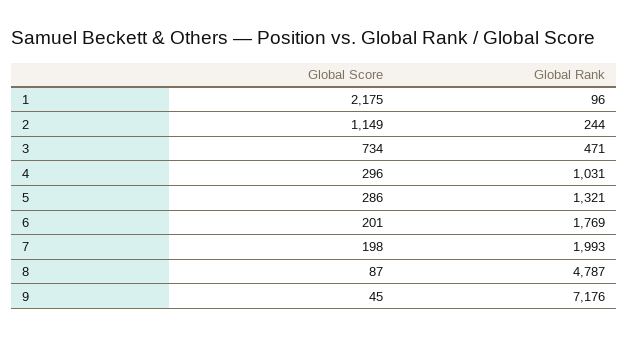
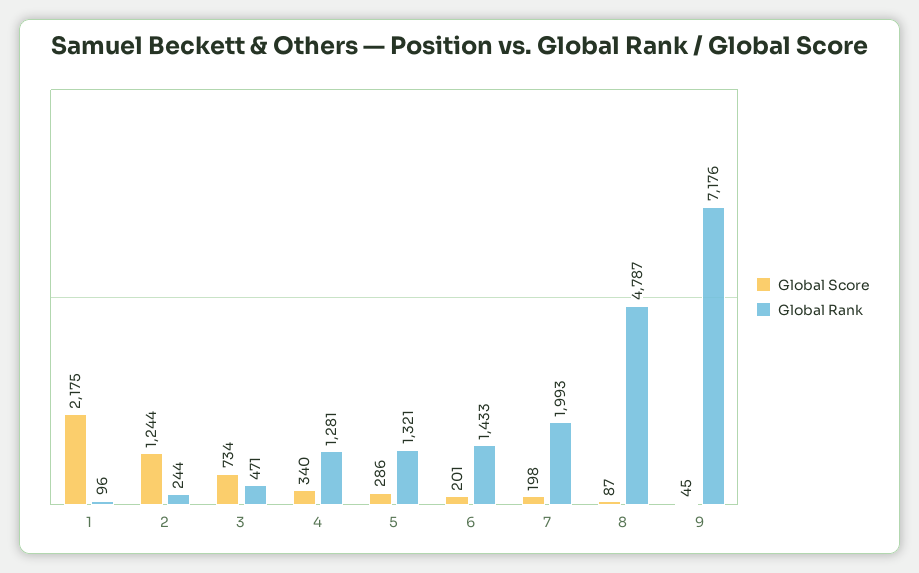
Global Score, 2: 1149 -> 1244
Global Score, 4: 296 -> 340
Global Rank, 4: 1031 -> 1281
Global Rank, 6: 1769 -> 1433

